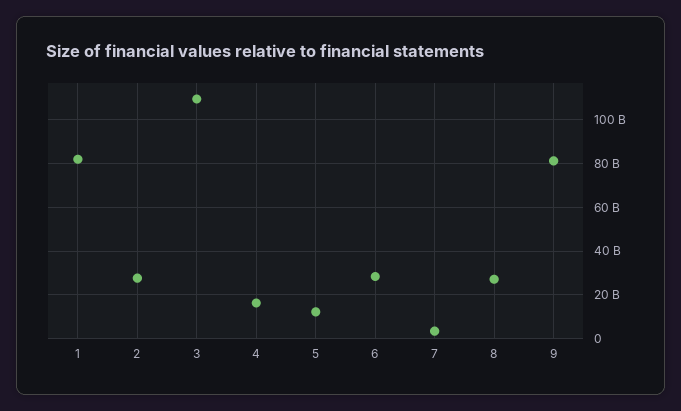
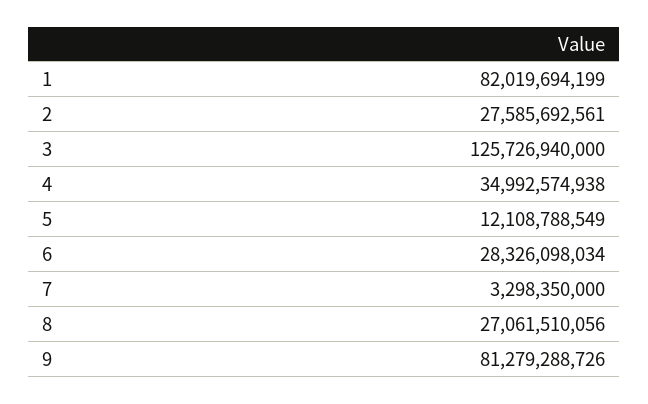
3: 110000000000 -> 125726940000
4: 15000000000 -> 34992574938

